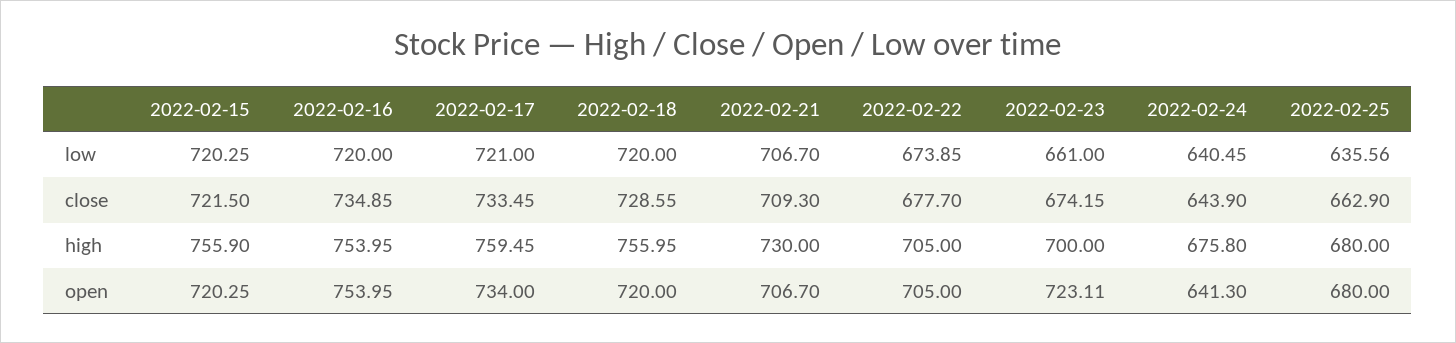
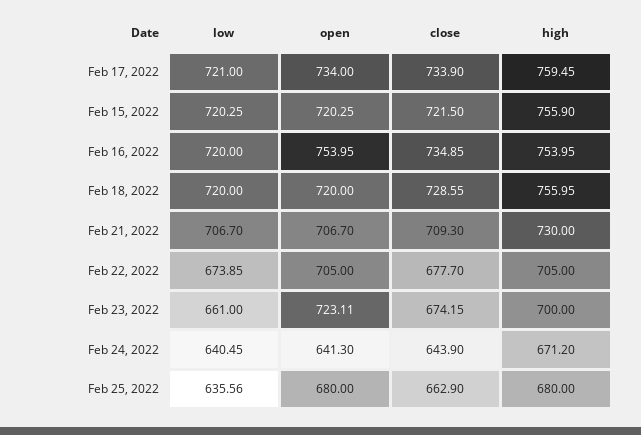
2022-02-17, close: 733.45 -> 733.9
2022-02-24, high: 675.8 -> 671.2

